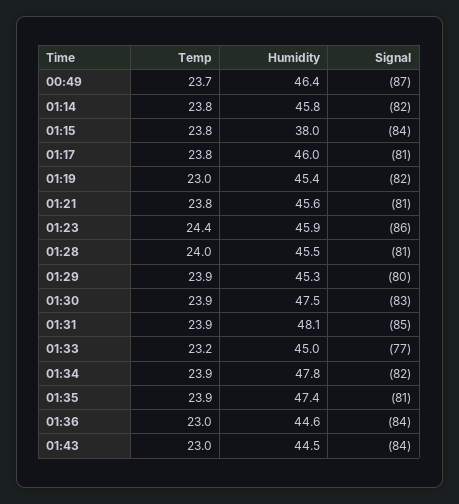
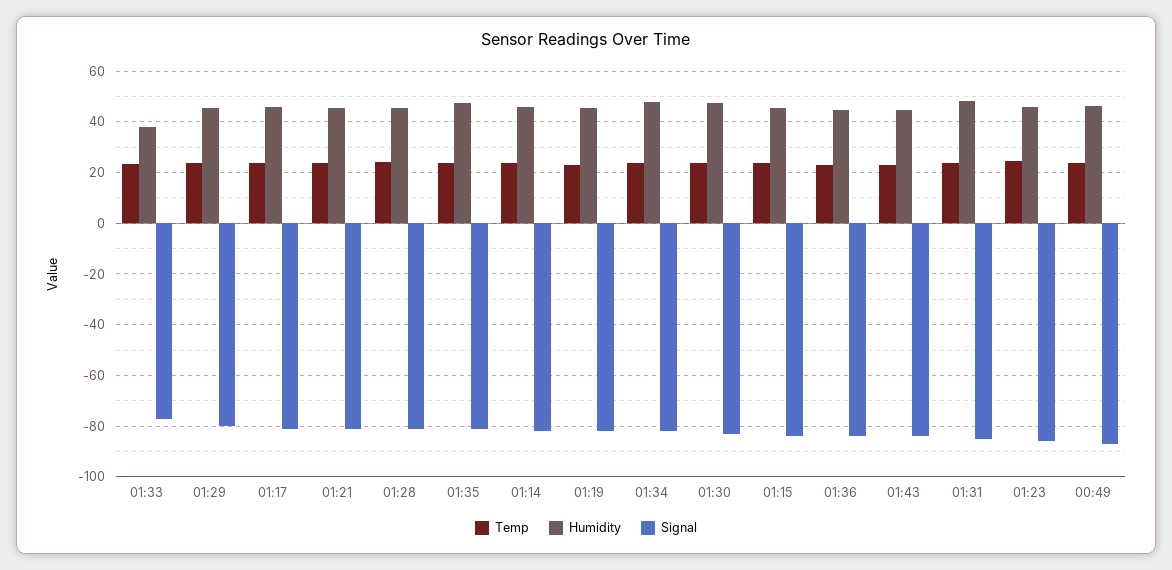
Humidity, 01:15: 38 -> 45
Humidity, 01:33: 45 -> 37.5

